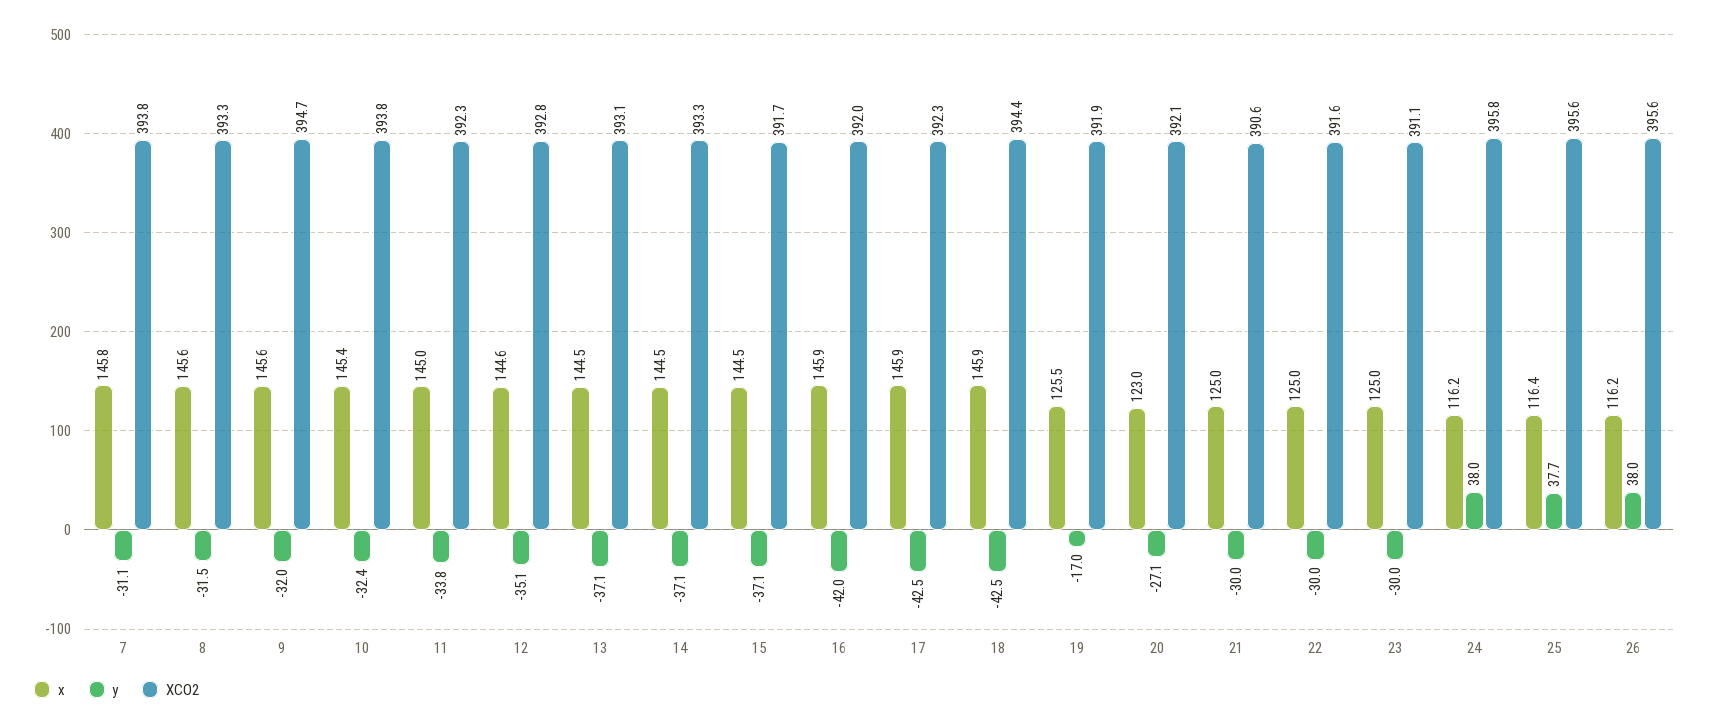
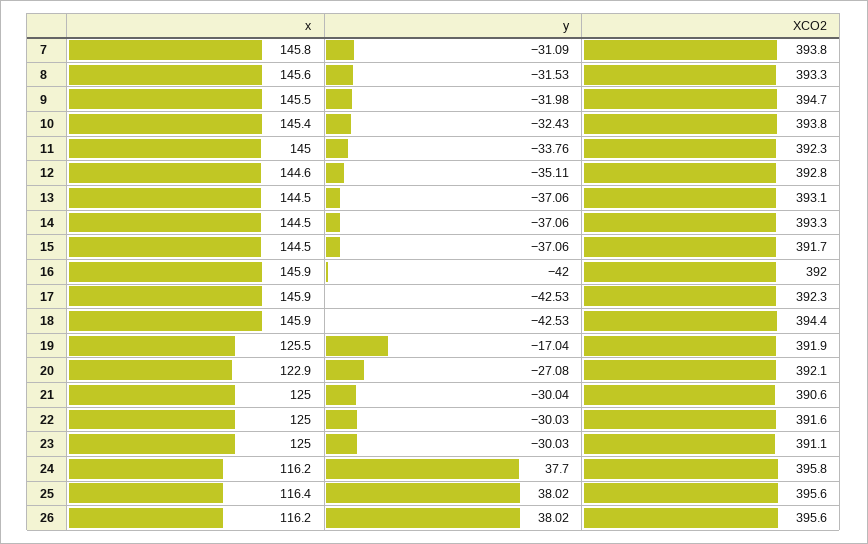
x, 9: 145.6 -> 145.5
x, 20: 123 -> 122.9
y, 24: 38 -> 37.7
y, 25: 37.7 -> 38.02

